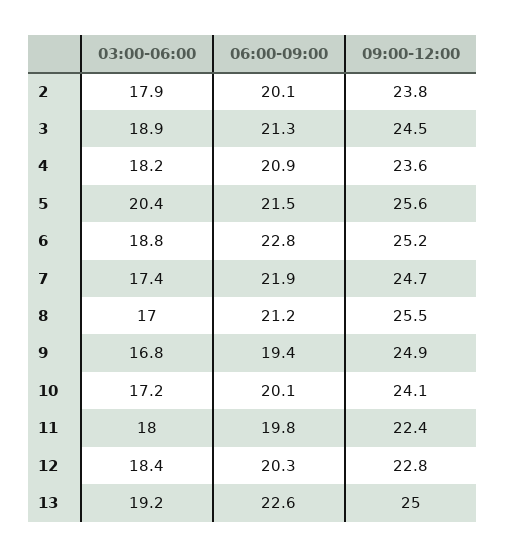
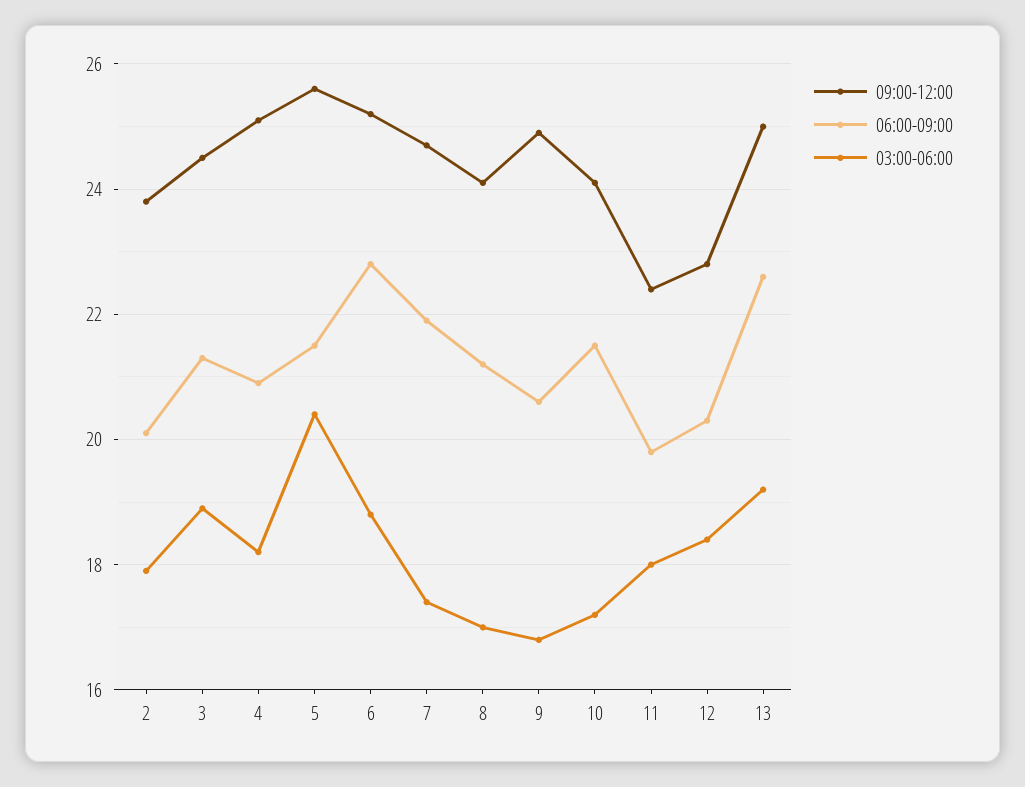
09:00-12:00, 4: 23.6 -> 25
09:00-12:00, 8: 25.5 -> 24
06:00-09:00, 9: 19.4 -> 20.5
06:00-09:00, 10: 20.1 -> 21.5

